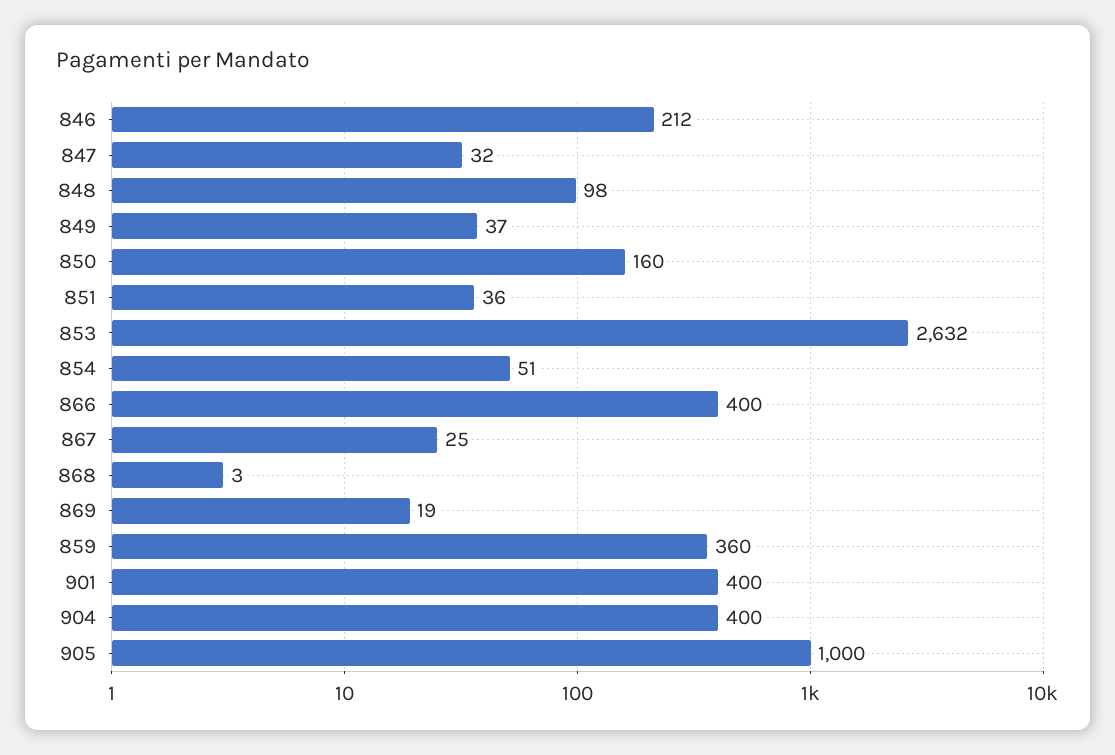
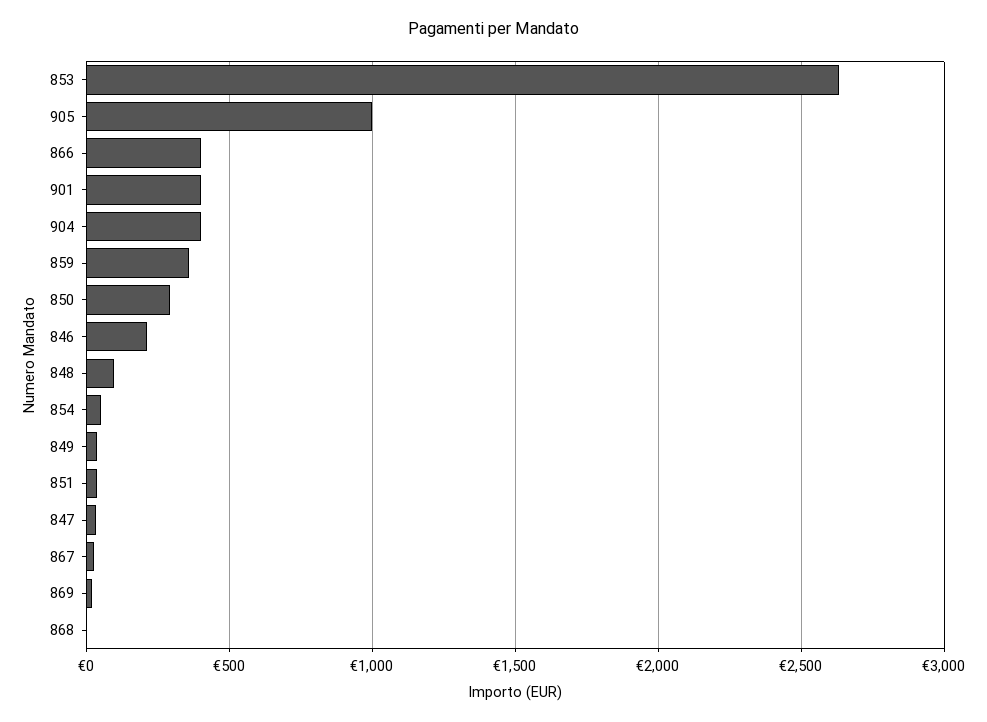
850: 160 -> 300

